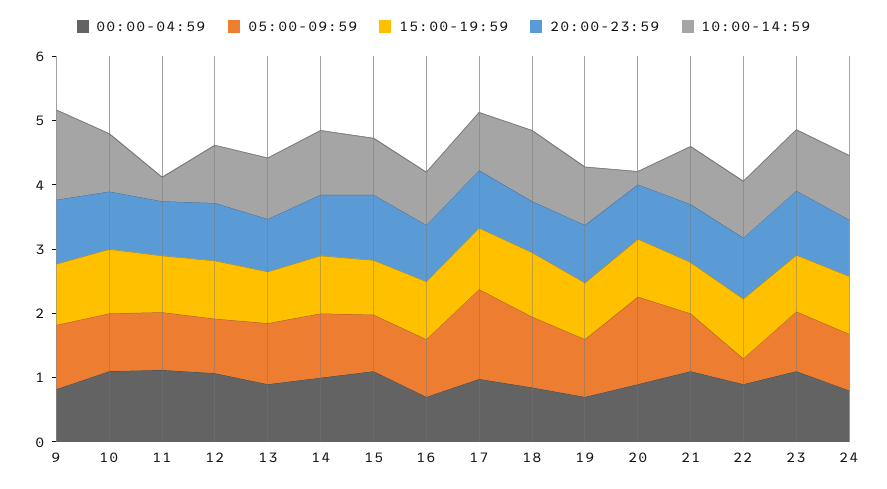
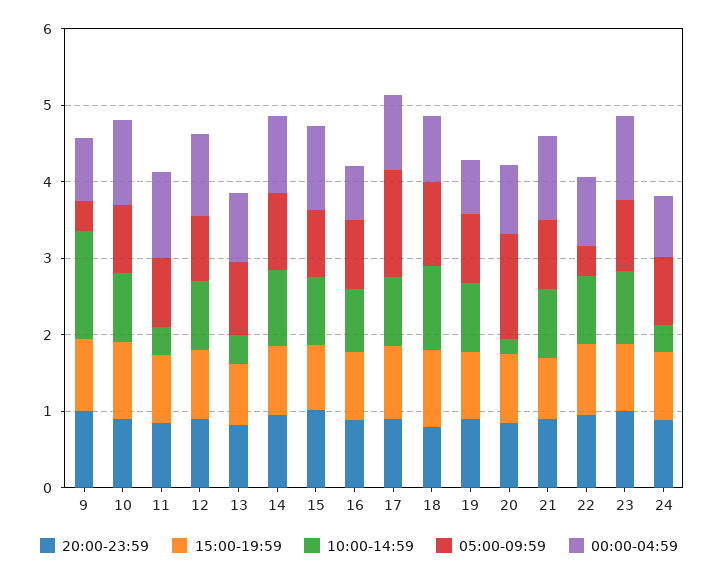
05:00-09:59, 9: 1 -> 0.4
10:00-14:59, 13: 1 -> 0.4
10:00-14:59, 24: 1 -> 0.4

